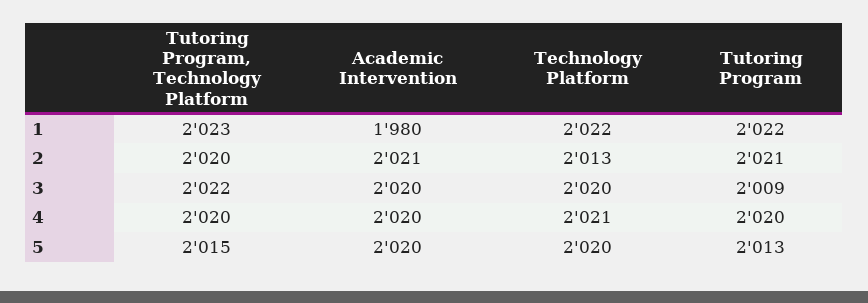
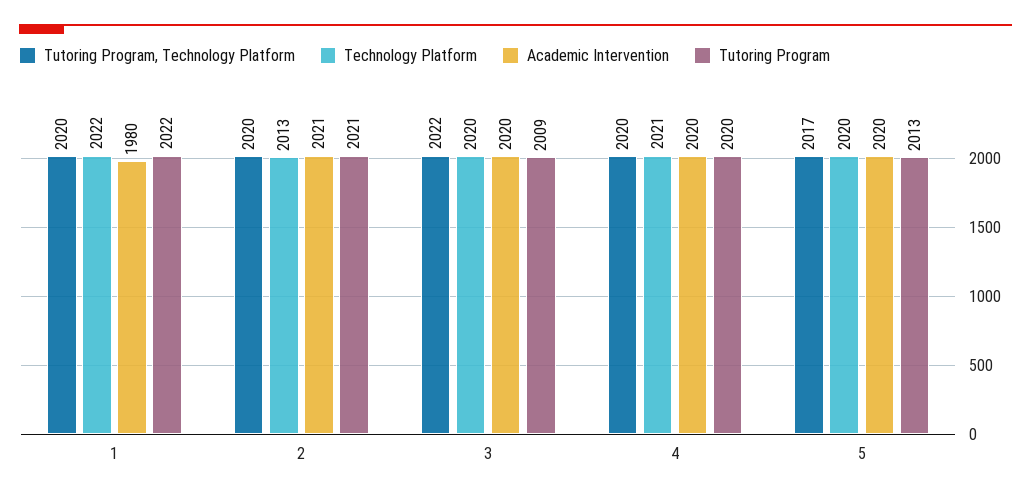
Tutoring Program, Technology Platform, 1: 2023 -> 2020
Tutoring Program, Technology Platform, 5: 2015 -> 2017

